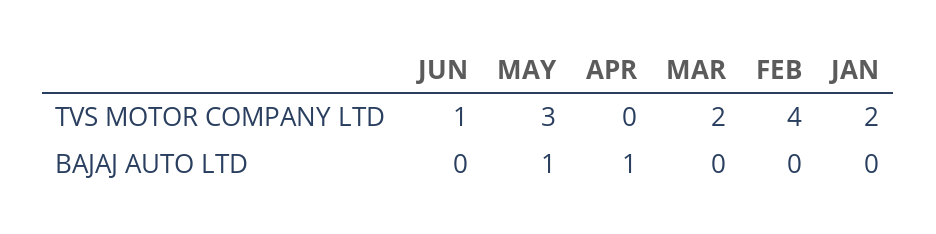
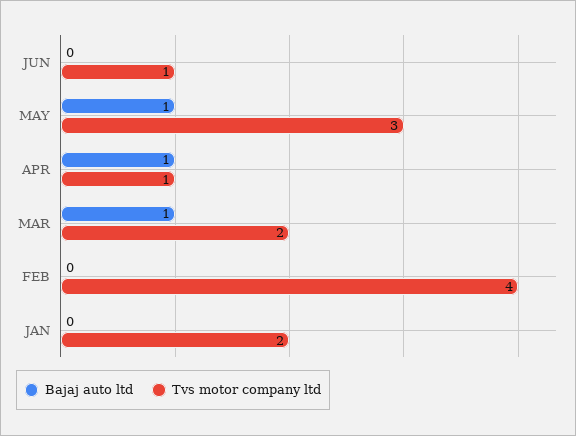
TVS MOTOR COMPANY LTD, APR: 0 -> 1
BAJAJ AUTO LTD, MAR: 0 -> 1

